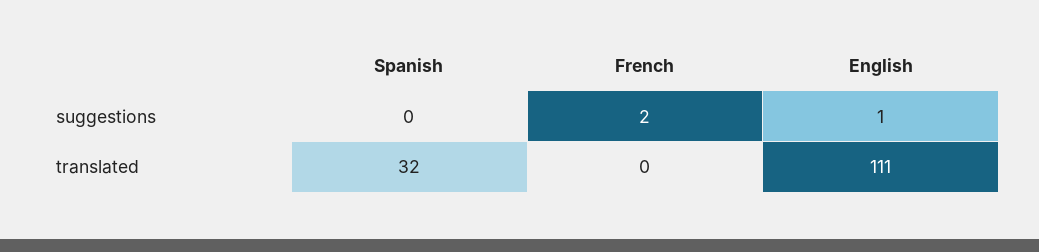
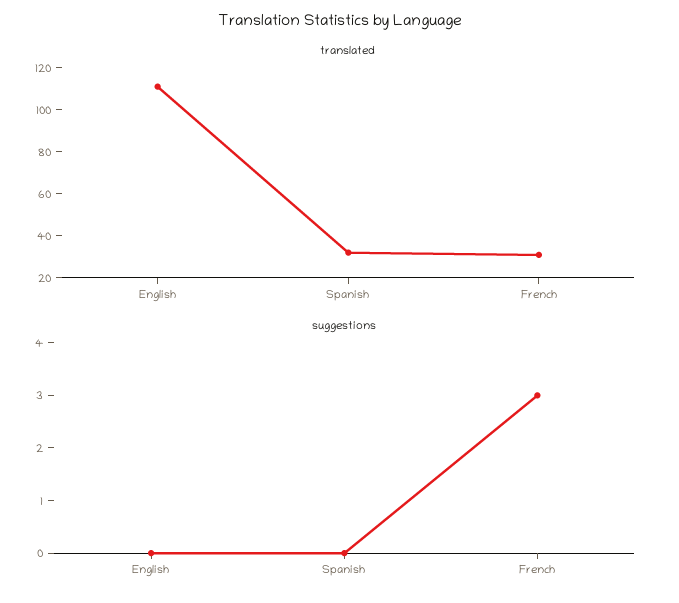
suggestions, French: 2 -> 3
suggestions, English: 1 -> 0
translated, French: 0 -> 30

